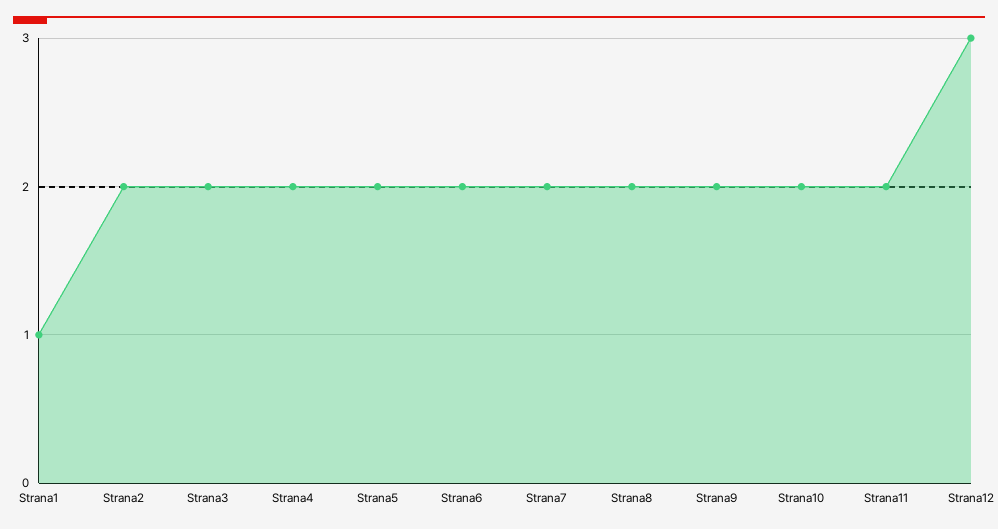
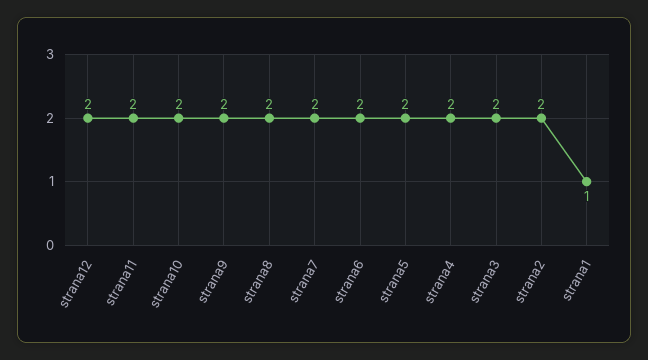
Strana12: 3 -> 2

